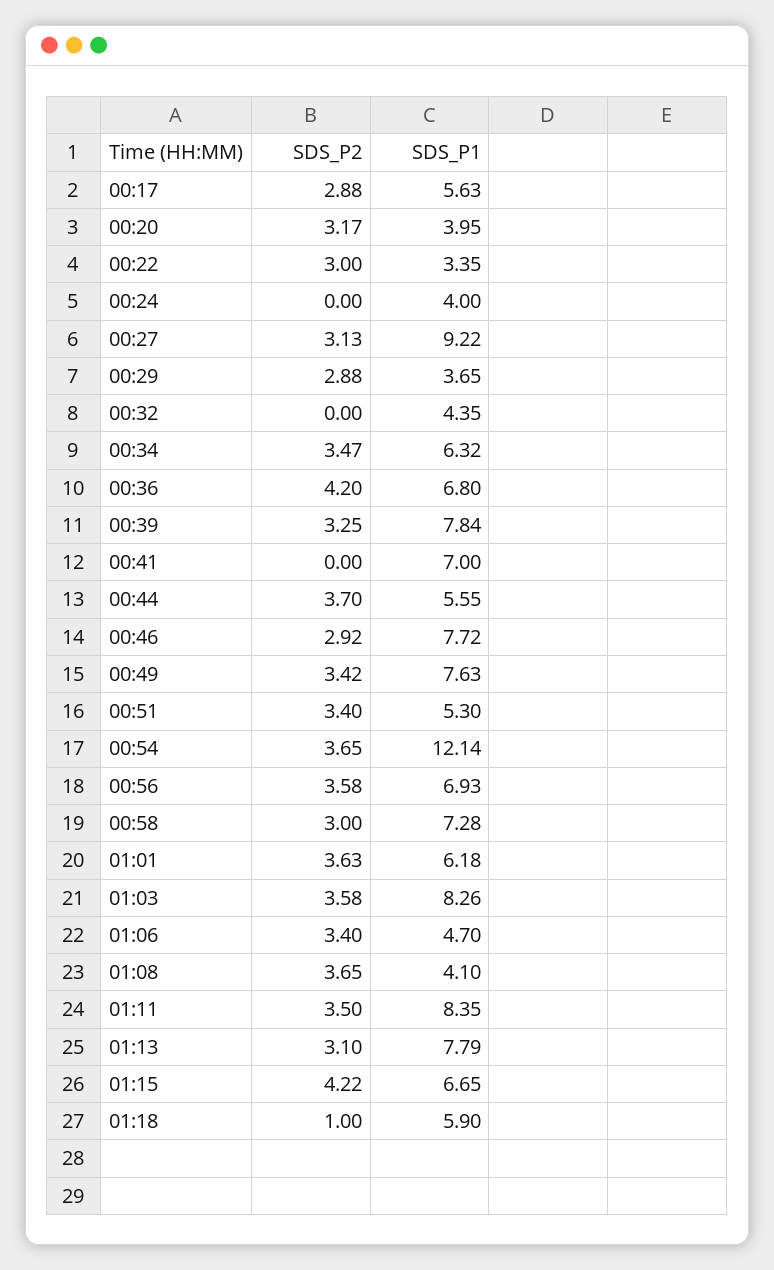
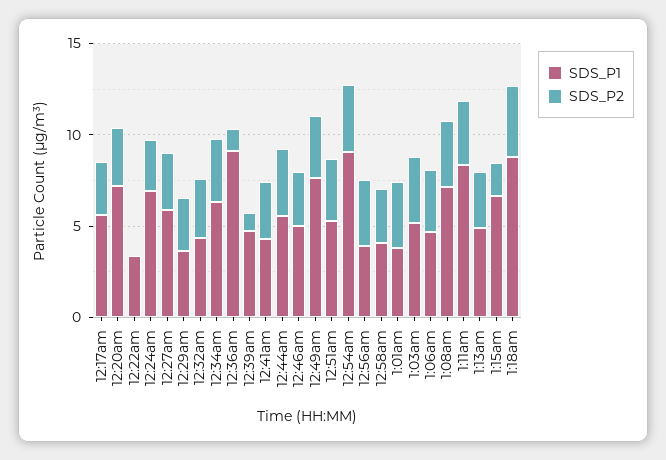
SDS_P1, 00:20: 3.95 -> 7
SDS_P2, 00:22: 3 -> 0
SDS_P2, 00:24: 0 -> 3
SDS_P1, 00:24: 4 -> 7
SDS_P1, 00:27: 9.22 -> 6
SDS_P2, 00:32: 0 -> 3
SDS_P2, 00:36: 4.2 -> 1
SDS_P1, 00:36: 6.8 -> 9
SDS_P2, 00:39: 3.25 -> 1
SDS_P1, 00:39: 7.84 -> 5
SDS_P2, 00:41: 0 -> 3
SDS_P1, 00:41: 7 -> 4
SDS_P1, 00:46: 7.72 -> 5
SDS_P1, 00:54: 12.14 -> 9
SDS_P1, 00:56: 6.93 -> 4
SDS_P1, 00:58: 7.28 -> 4
SDS_P1, 01:01: 6.18 -> 4
SDS_P1, 01:03: 8.26 -> 5
SDS_P1, 01:08: 4.1 -> 7
SDS_P1, 01:13: 7.79 -> 5
SDS_P2, 01:15: 4.22 -> 2
SDS_P2, 01:18: 1 -> 4
SDS_P1, 01:18: 5.9 -> 9

